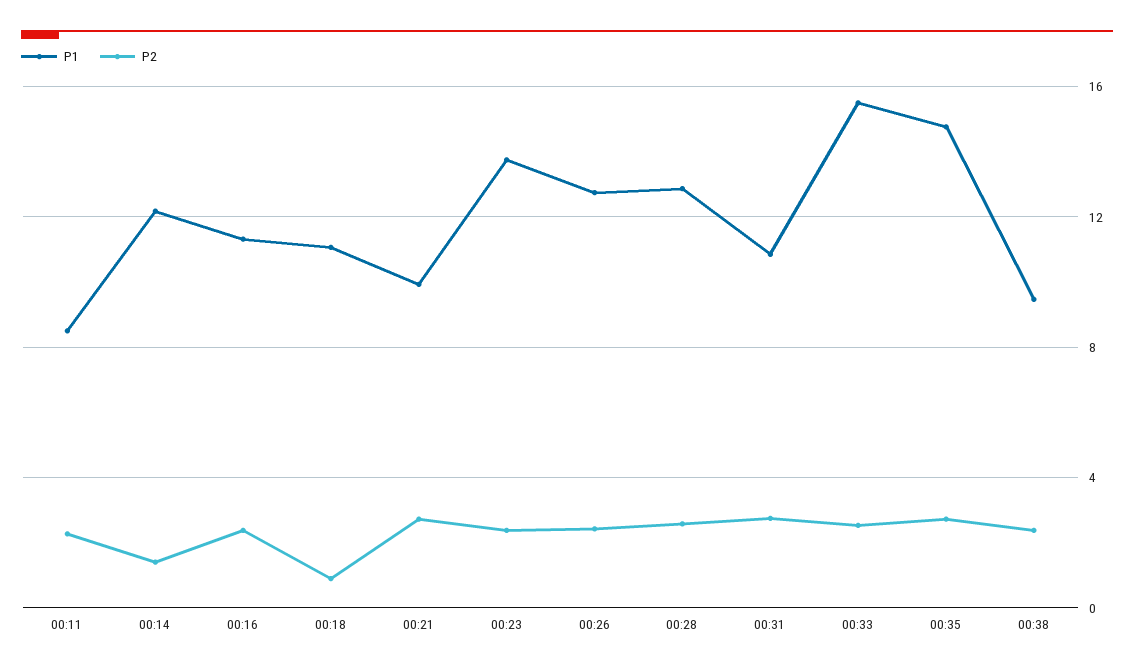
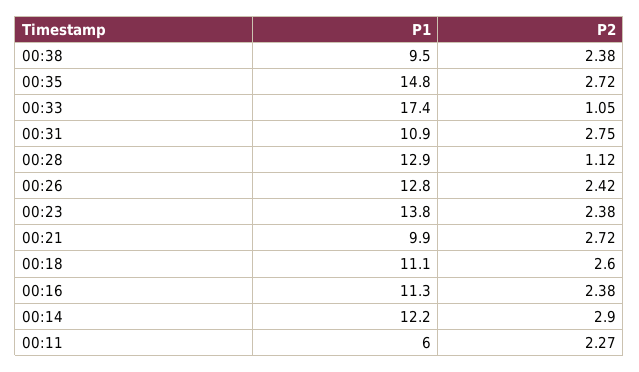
P1, 00:11: 8.5 -> 6
P2, 00:14: 1.5 -> 2.9
P2, 00:18: 1 -> 2.6
P2, 00:28: 2.5 -> 1.12
P1, 00:33: 15.5 -> 17.4
P2, 00:33: 2.5 -> 1.05

